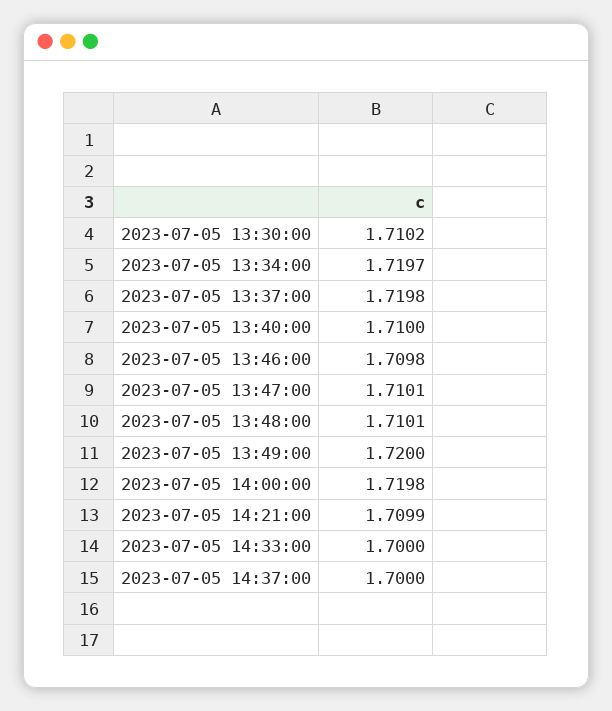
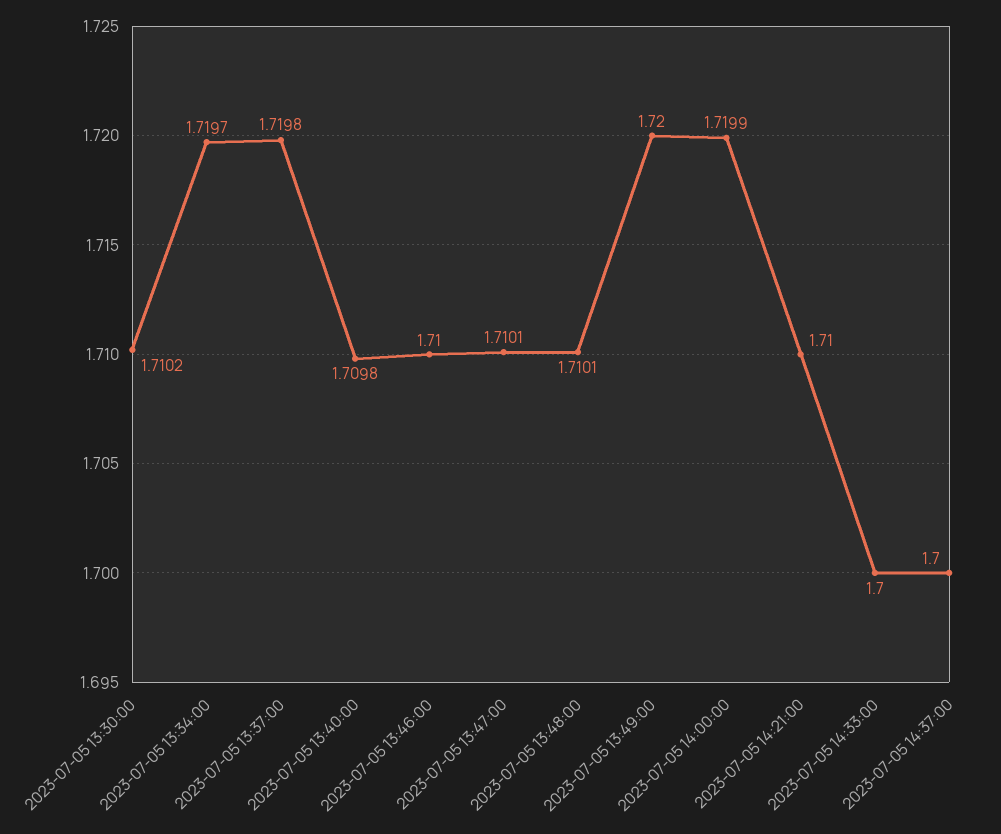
2023-07-05 13:40:00: 1.71 -> 1.7098
2023-07-05 13:46:00: 1.7098 -> 1.71
2023-07-05 14:00:00: 1.7198 -> 1.7199
2023-07-05 14:21:00: 1.7099 -> 1.71

